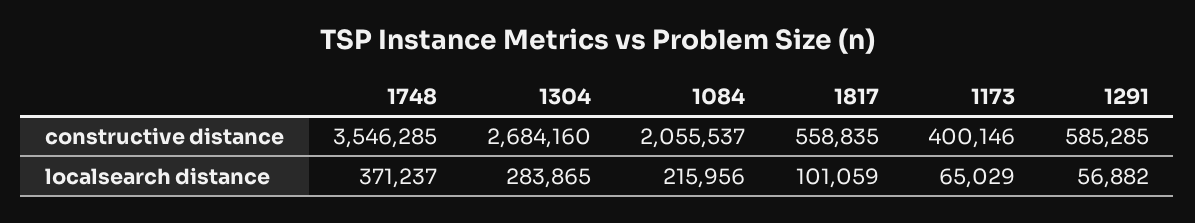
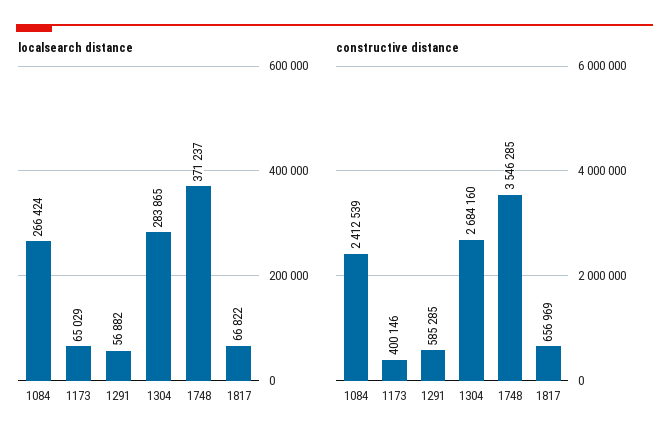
constructive distance, 1084: 2055537 -> 2412539
constructive distance, 1817: 558835 -> 656969
localsearch distance, 1084: 215956 -> 266424
localsearch distance, 1817: 101059 -> 66822

